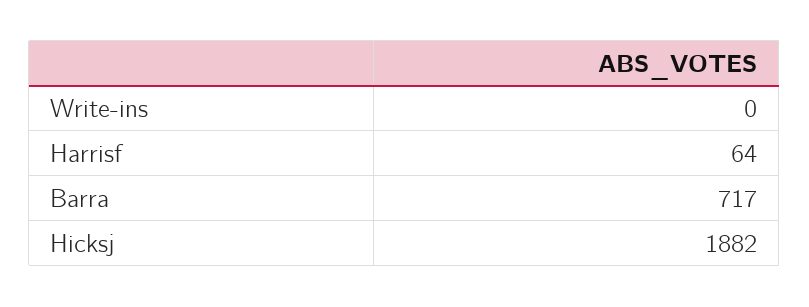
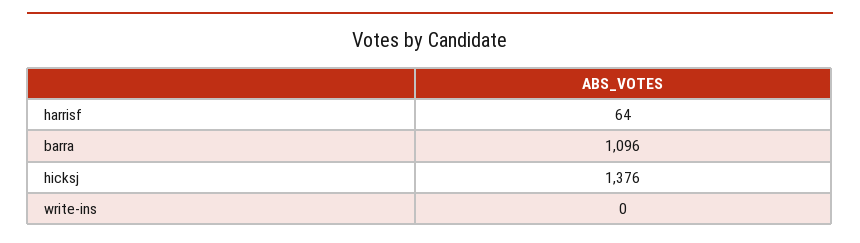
Barra: 717 -> 1096
Hicksj: 1882 -> 1376

